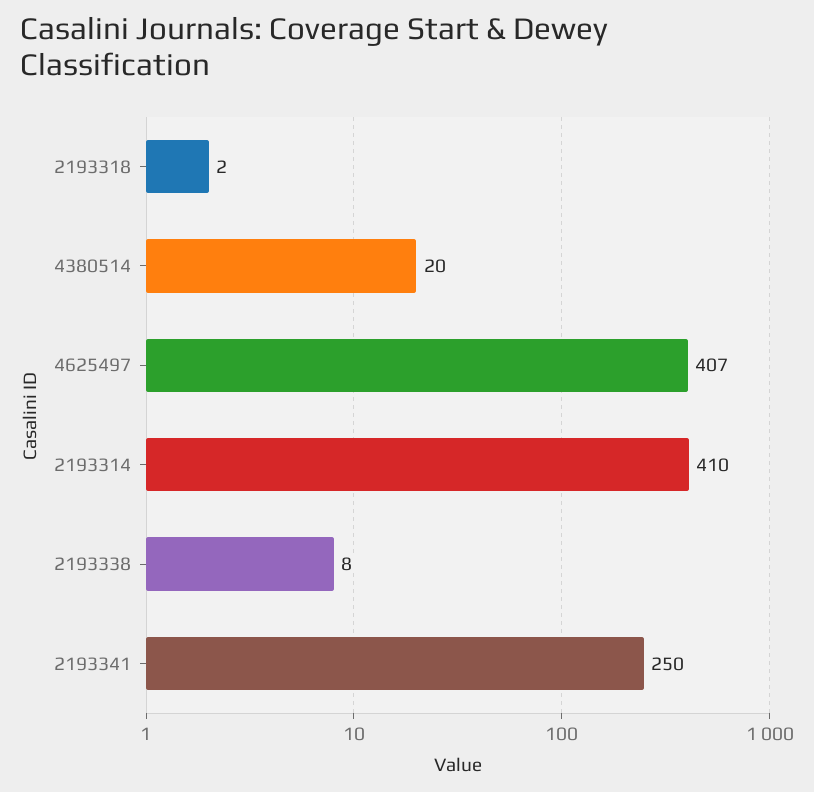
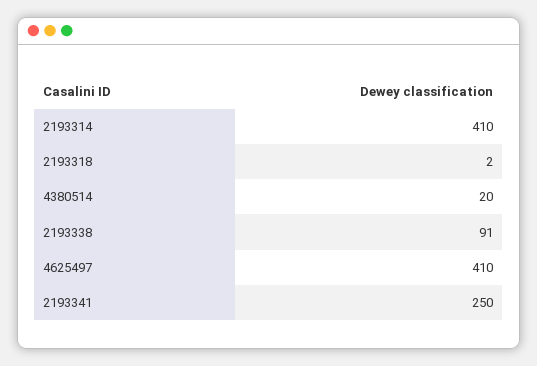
4625497: 407 -> 410
2193338: 8 -> 91

